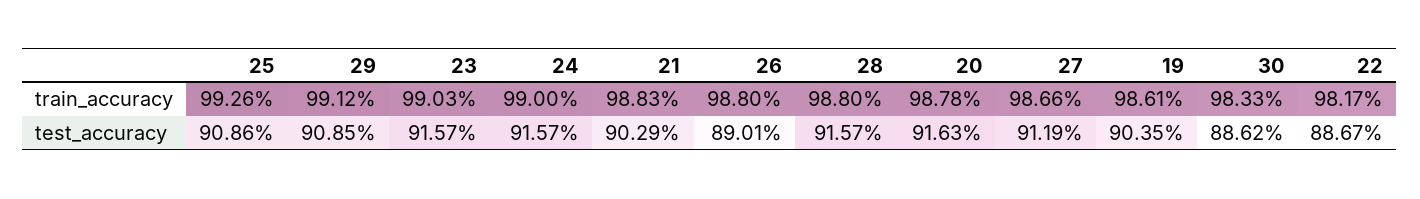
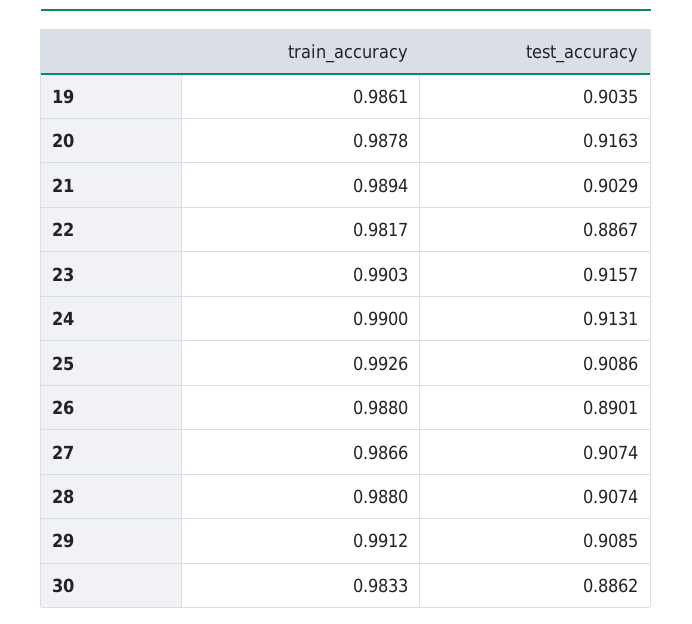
21, train_accuracy: 0.9883 -> 0.9894
24, test_accuracy: 0.9157 -> 0.9131
28, test_accuracy: 0.9157 -> 0.9074
27, test_accuracy: 0.9119 -> 0.9074

